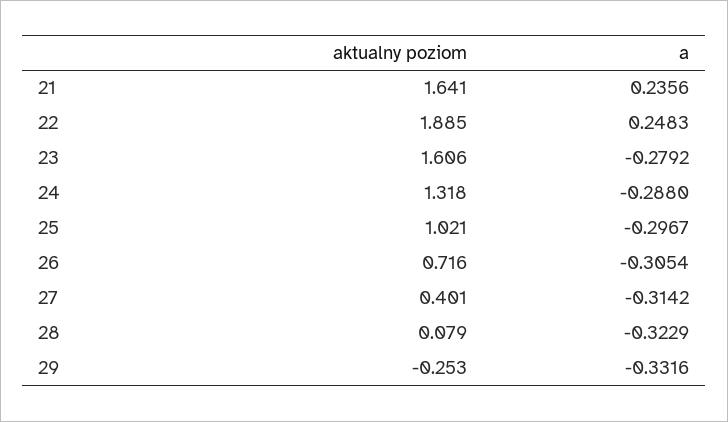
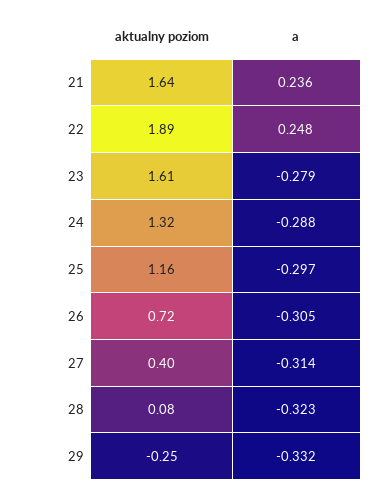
aktualny poziom, 25: 1.021 -> 1.16

